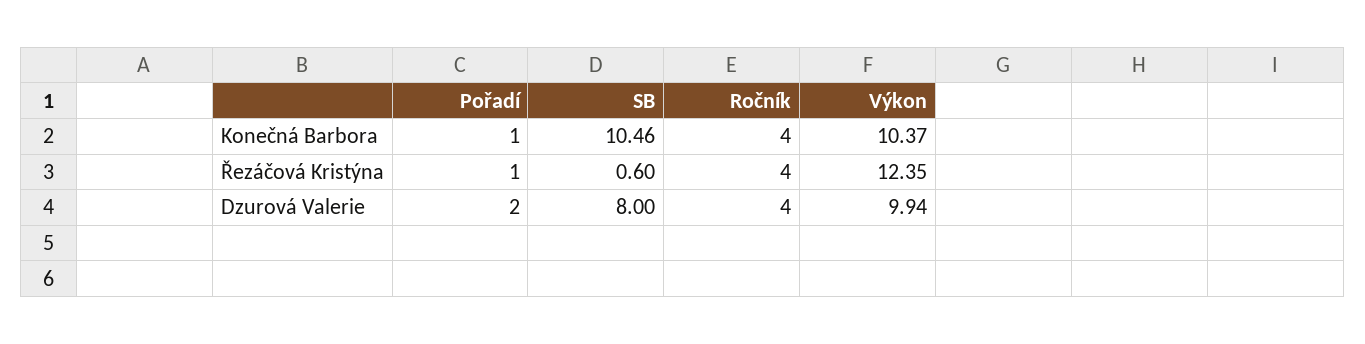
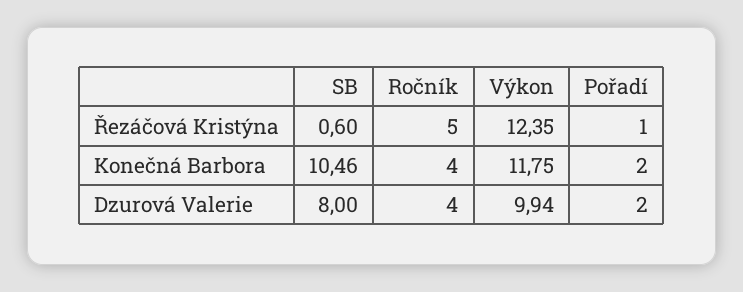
Pořadí, Konečná Barbora: 1 -> 2
Výkon, Konečná Barbora: 10.37 -> 11.75
Ročník, Řezáčová Kristýna: 4 -> 5

